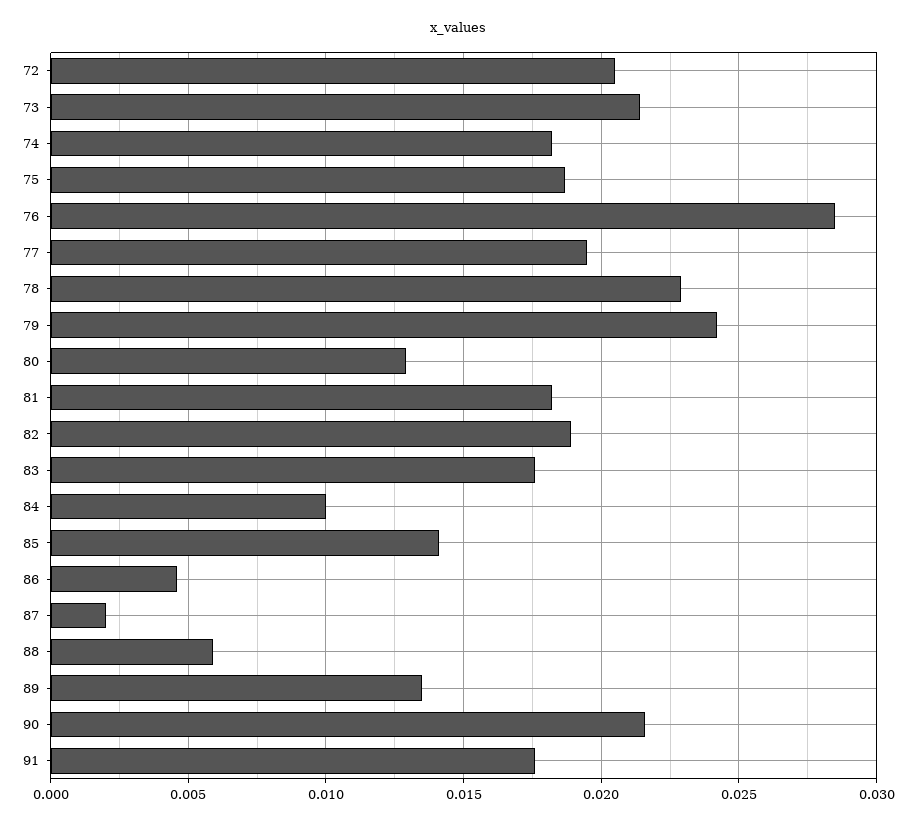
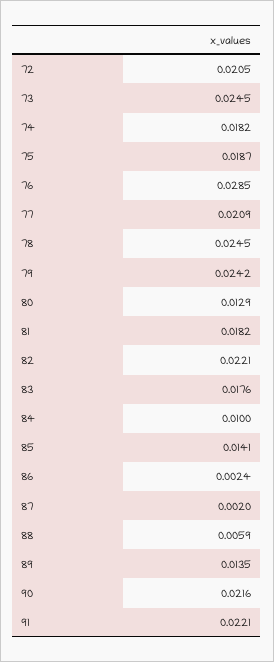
73: 0.0215 -> 0.0245
77: 0.0195 -> 0.0209
78: 0.023 -> 0.0245
82: 0.019 -> 0.0221
86: 0.0045 -> 0.0024
91: 0.0175 -> 0.0221

